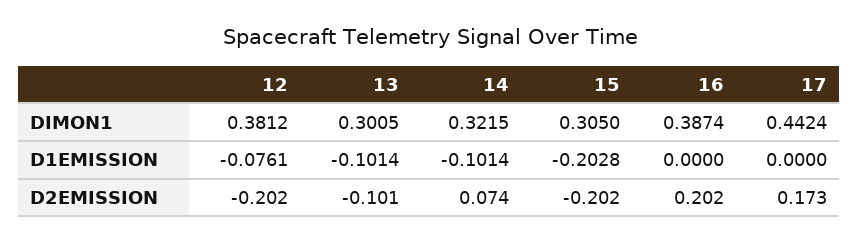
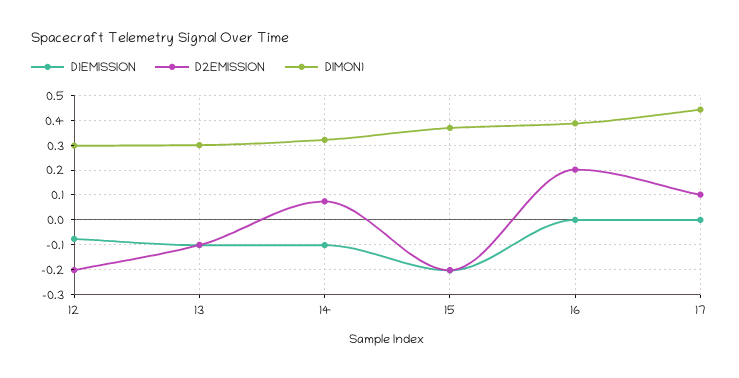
DIMON1, 12: 0.3812 -> 0.3
DIMON1, 15: 0.305 -> 0.375
D2EMISSION, 17: 0.173 -> 0.1

